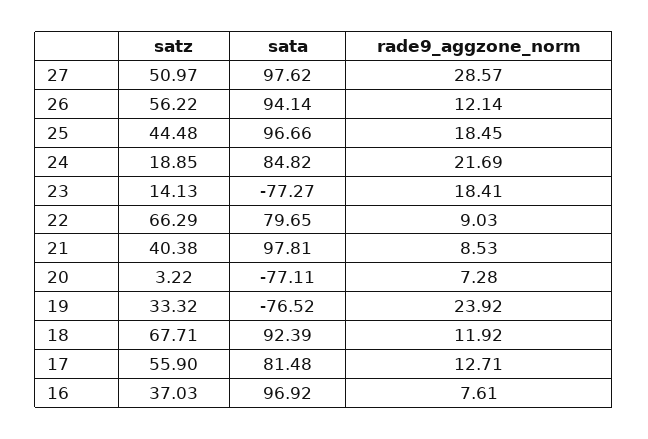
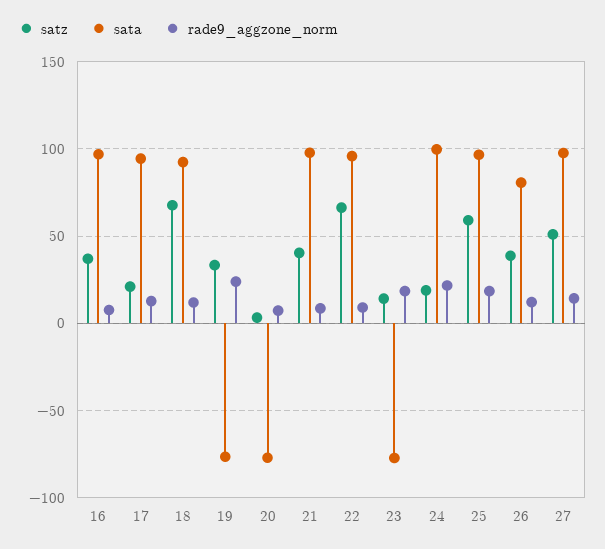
rade9_aggzone_norm, 27: 28.57 -> 15
satz, 26: 56.22 -> 40
sata, 26: 94.14 -> 80
satz, 25: 44.48 -> 60
sata, 24: 84.82 -> 100
sata, 22: 79.65 -> 95
satz, 17: 55.9 -> 20
sata, 17: 81.48 -> 95

